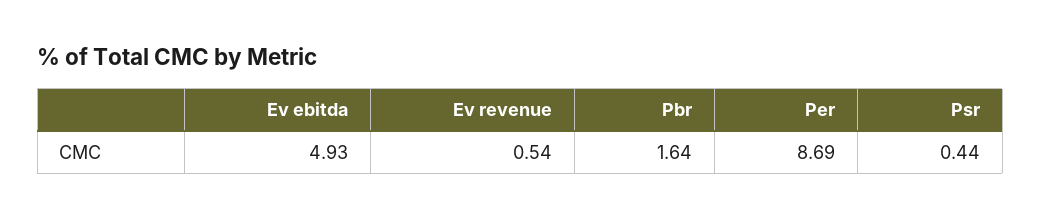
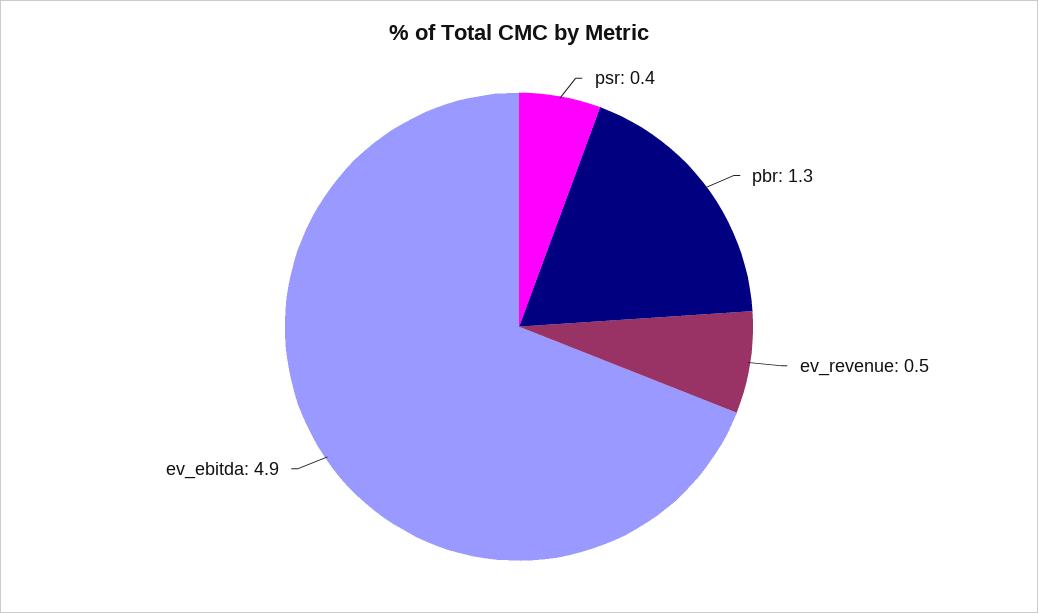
Pbr: 1.64 -> 1.3
Per: 8.69 -> none

